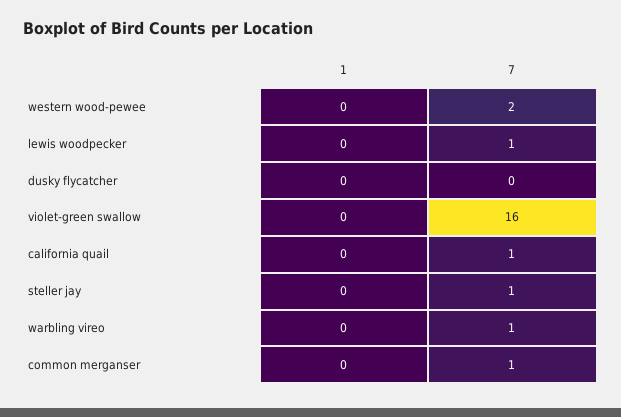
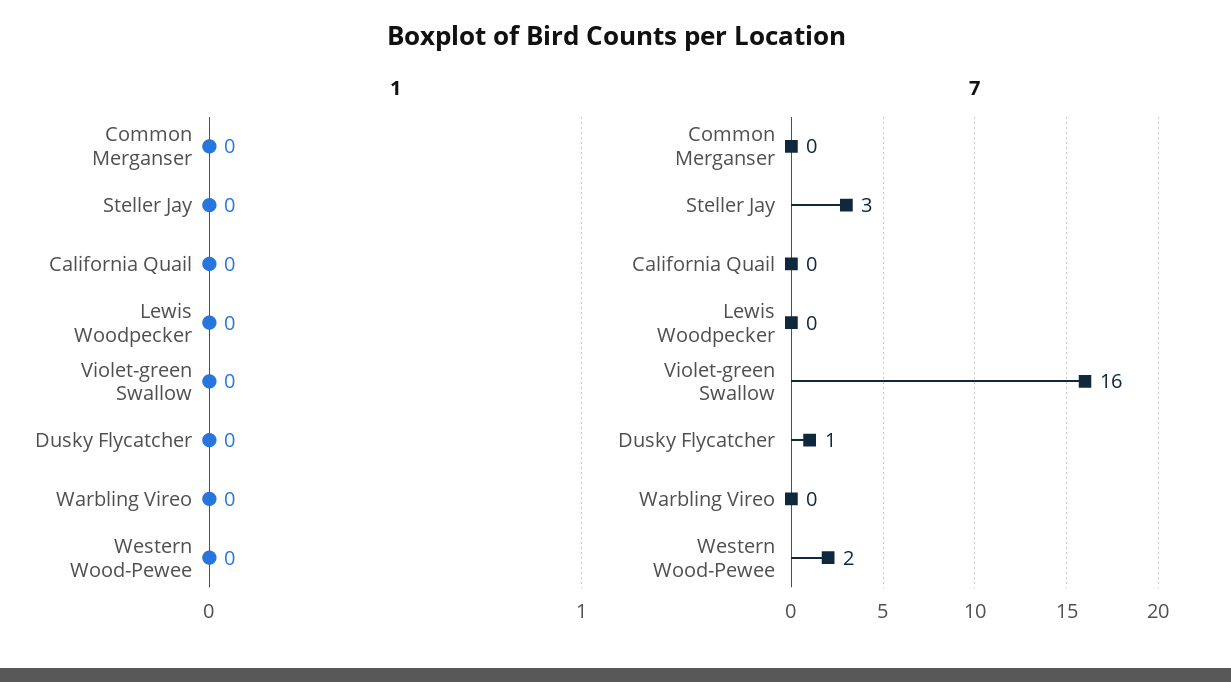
7, lewis woodpecker: 1 -> 0
7, dusky flycatcher: 0 -> 1
7, california quail: 1 -> 0
7, steller jay: 1 -> 3
7, warbling vireo: 1 -> 0
7, common merganser: 1 -> 0

